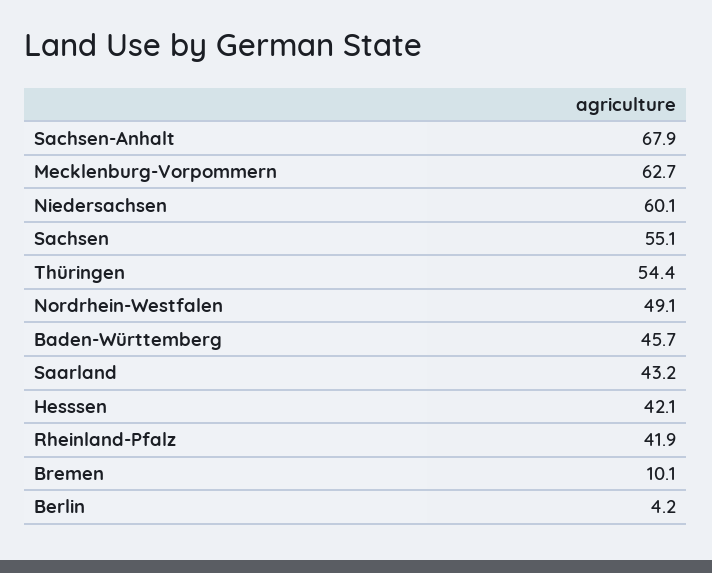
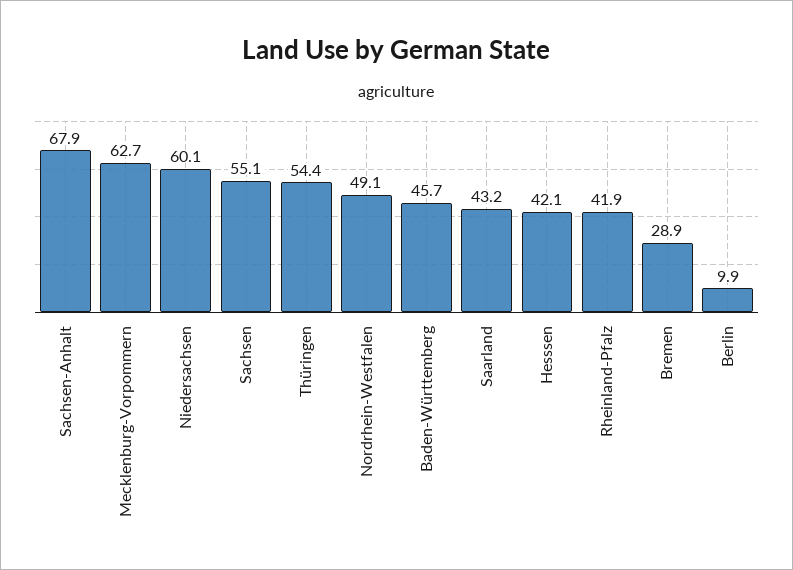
Bremen: 10.1 -> 28.9
Berlin: 4.2 -> 9.9

